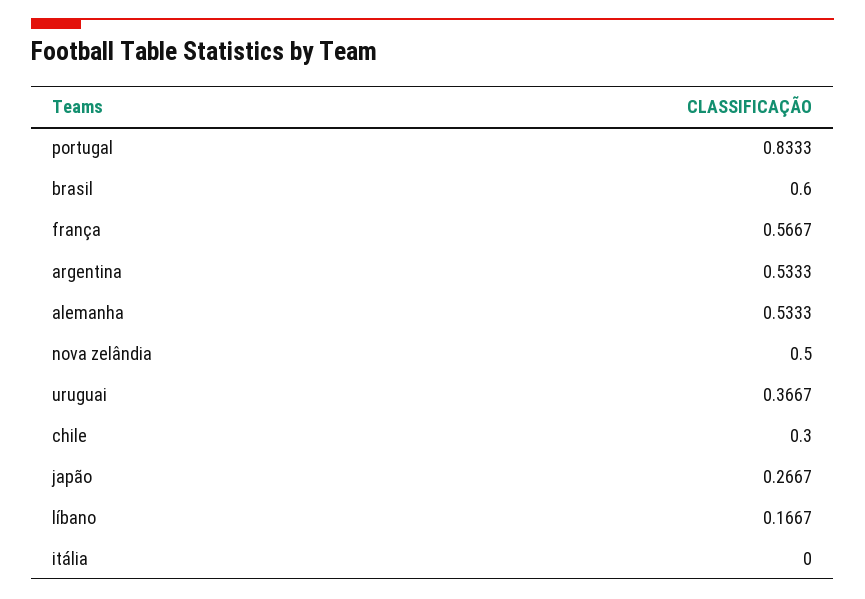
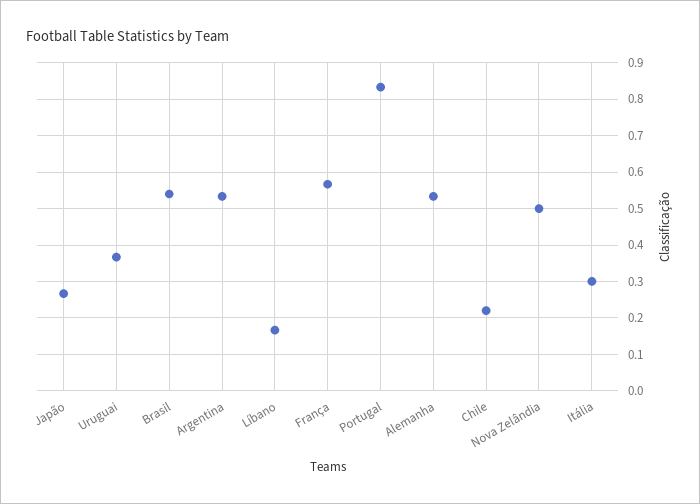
brasil: 0.6 -> 0.54
chile: 0.3 -> 0.22
itália: 0 -> 0.3

